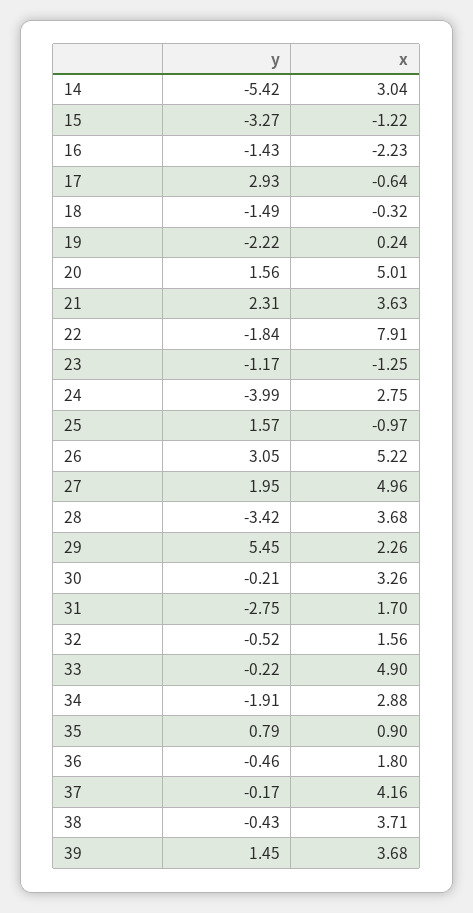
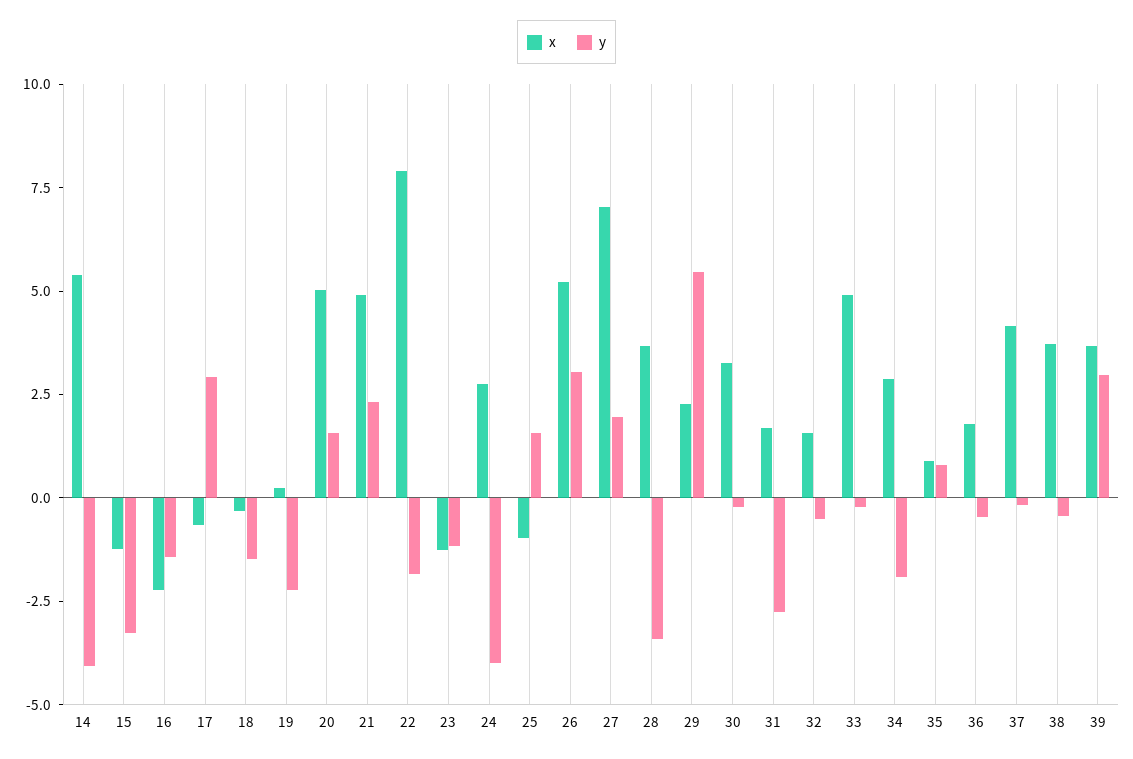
y, 14: -5.42 -> -4
x, 14: 3.04 -> 5.5
x, 21: 3.63 -> 5
x, 27: 4.96 -> 7
y, 39: 1.45 -> 3

